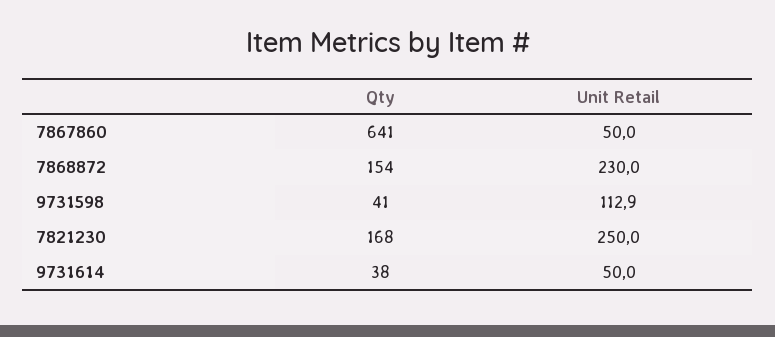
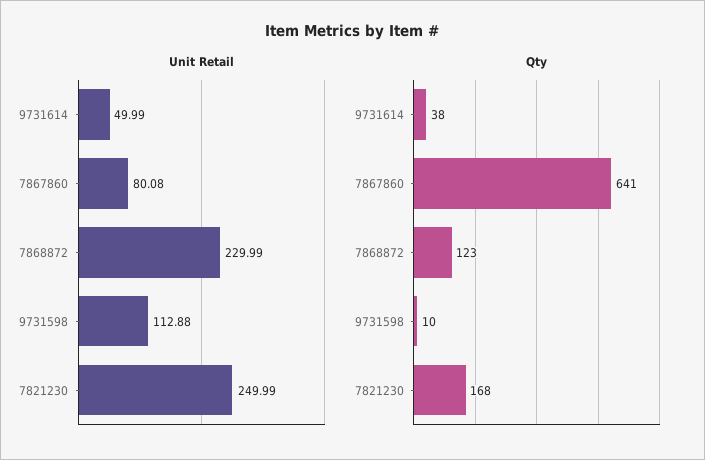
Unit Retail, 7867860: 50 -> 80.08
Qty, 7868872: 154 -> 123
Qty, 9731598: 41 -> 10

